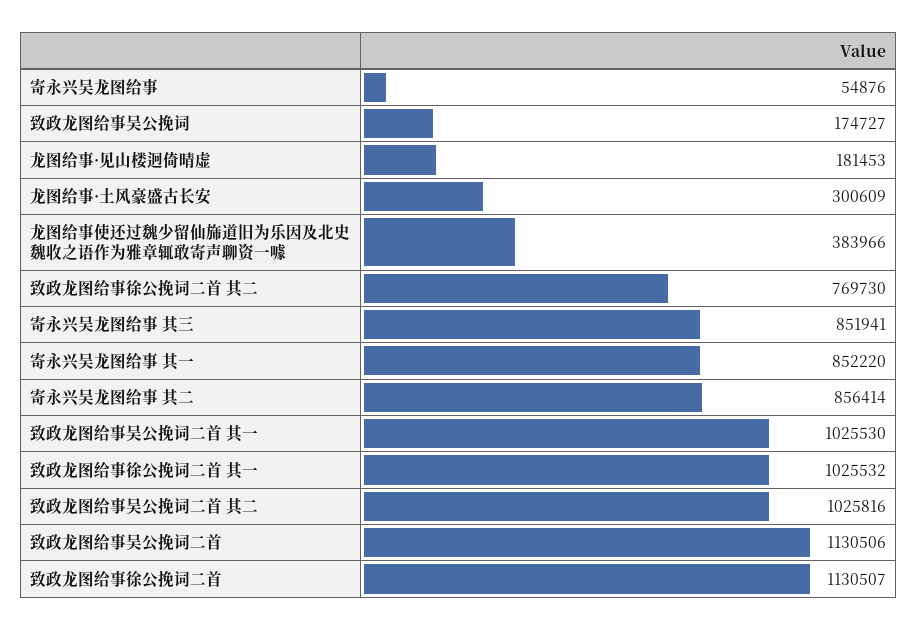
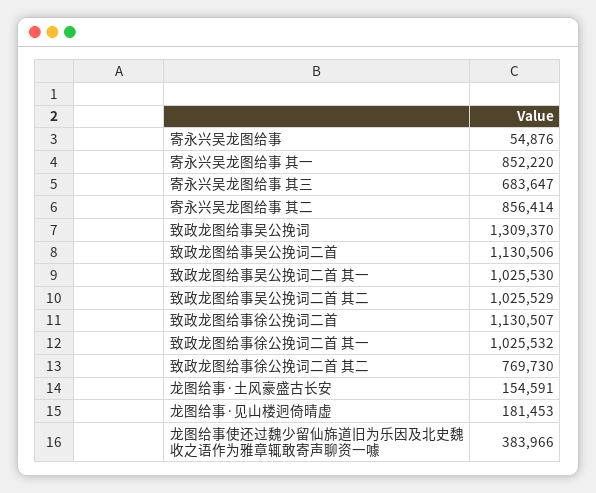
致政龙图给事吴公挽词: 174727 -> 1309370
龙图给事·土风豪盛古长安: 300609 -> 154591
寄永兴吴龙图给事 其三: 851941 -> 683647
致政龙图给事吴公挽词二首 其二: 1025816 -> 1025529

